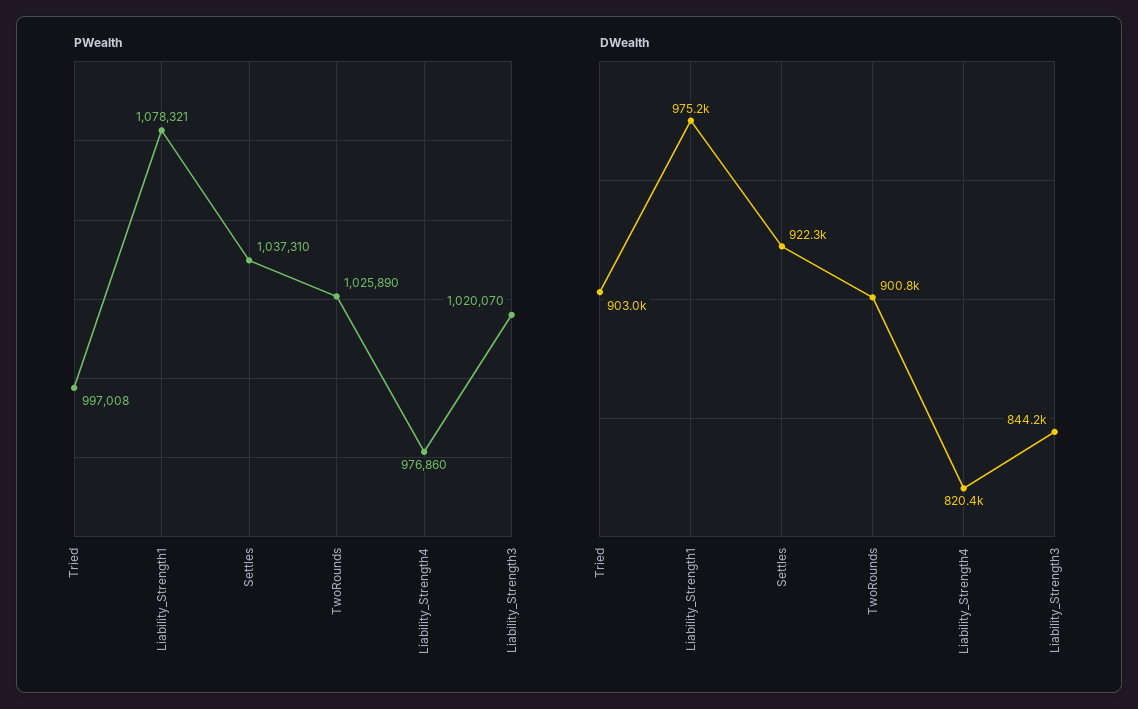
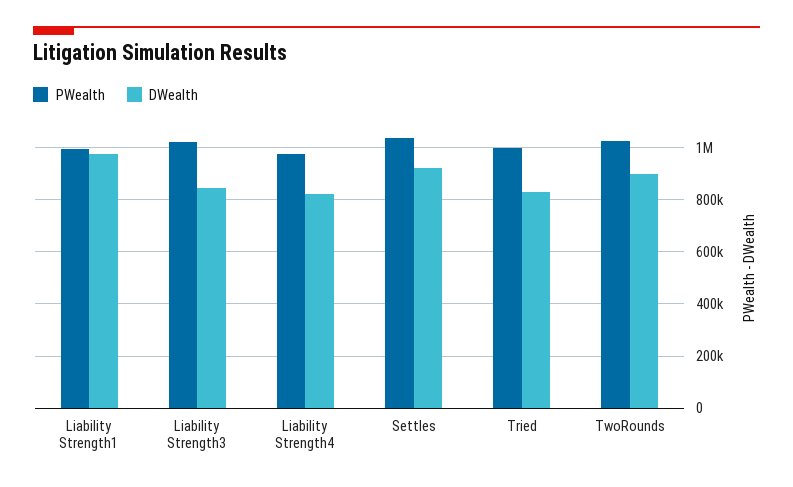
PWealth, Liability_Strength1: 1078321 -> 1000000
DWealth, Tried: 903000 -> 825000

